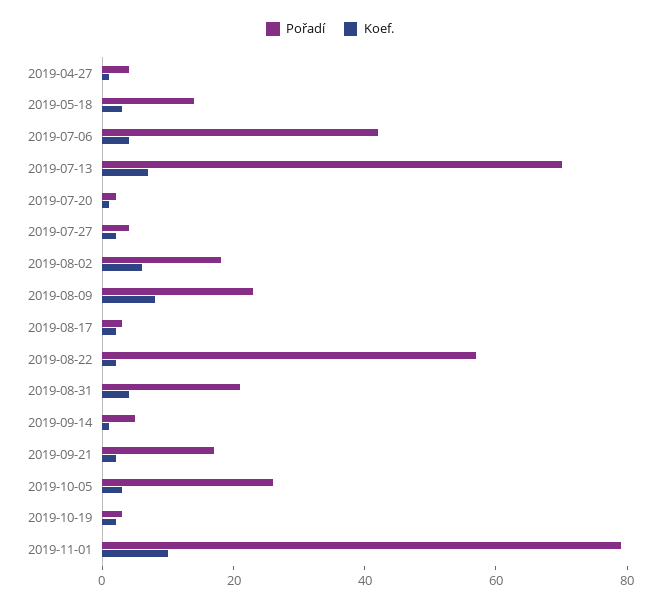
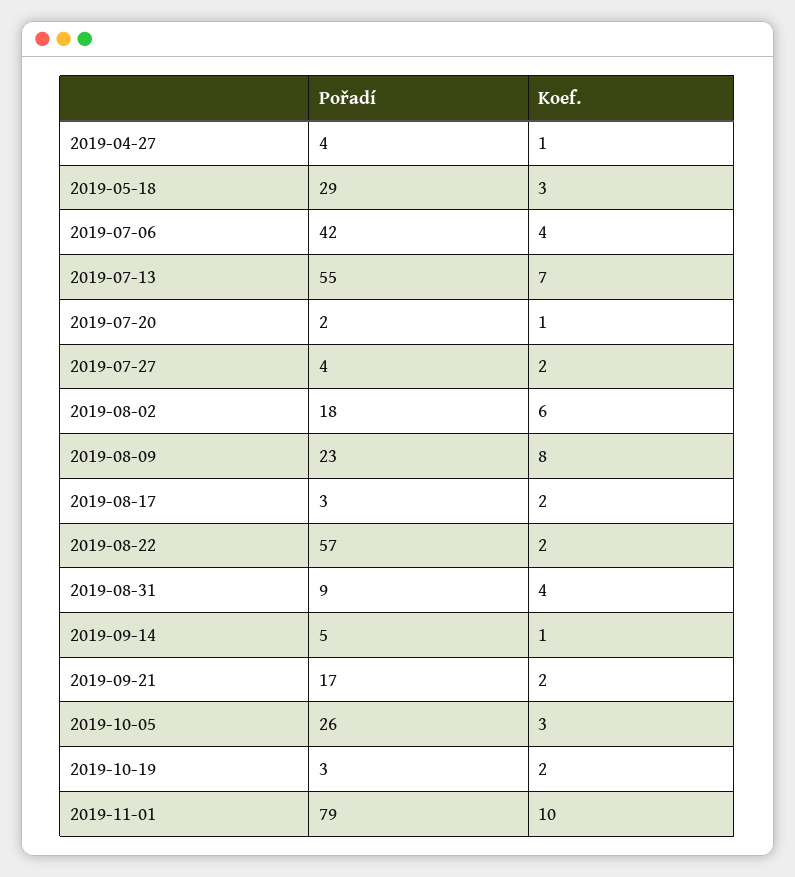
Pořadí, 2019-05-18: 15 -> 29
Pořadí, 2019-07-13: 70 -> 55
Pořadí, 2019-08-31: 20 -> 9

